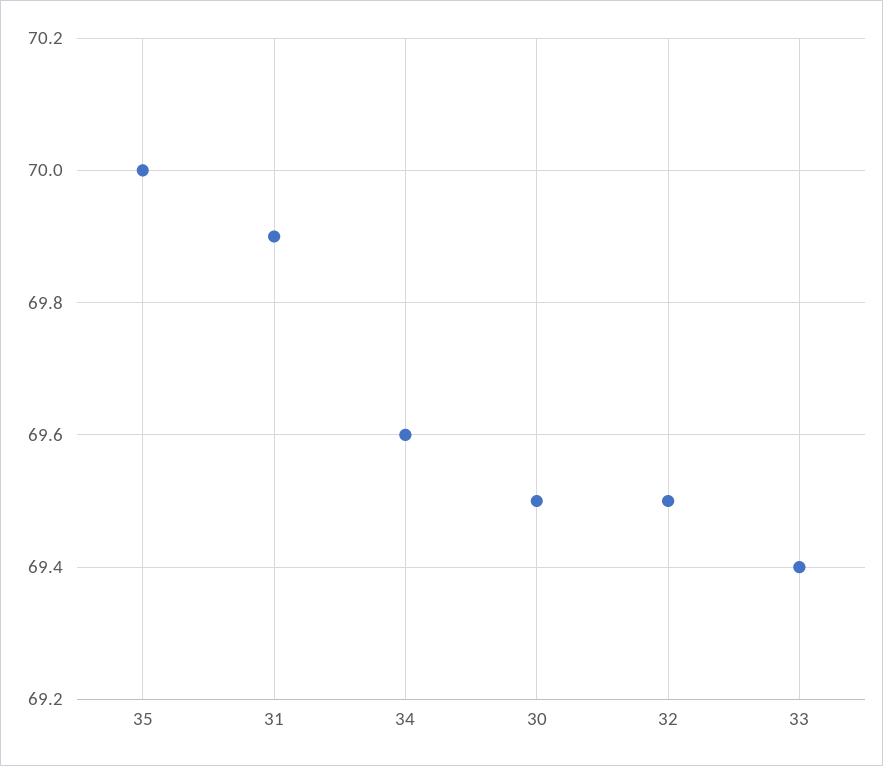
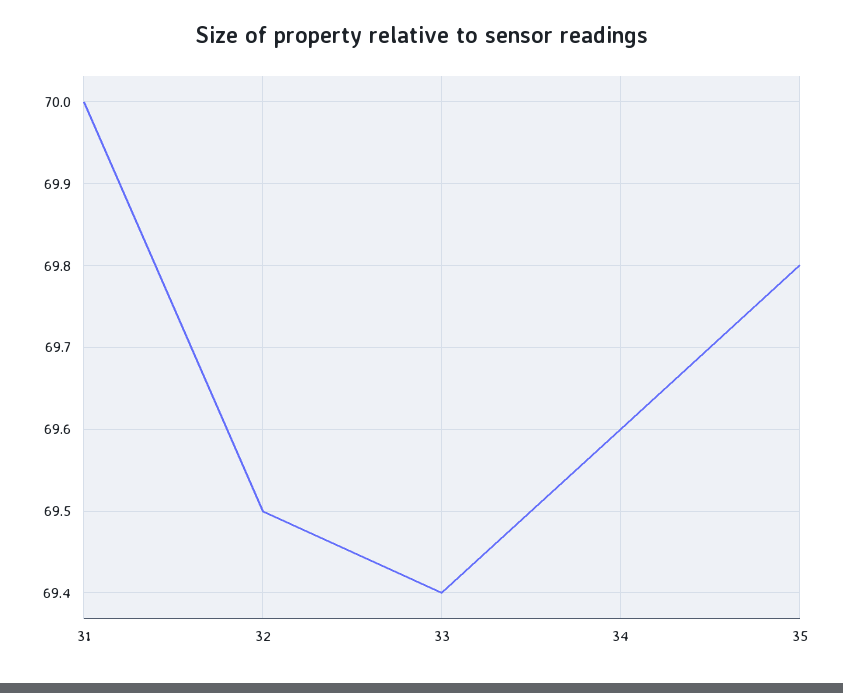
35: 70 -> 69.8
31: 69.9 -> 70
30: 69.5 -> none

